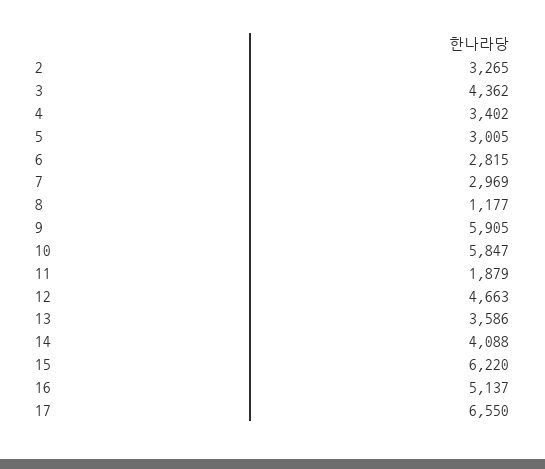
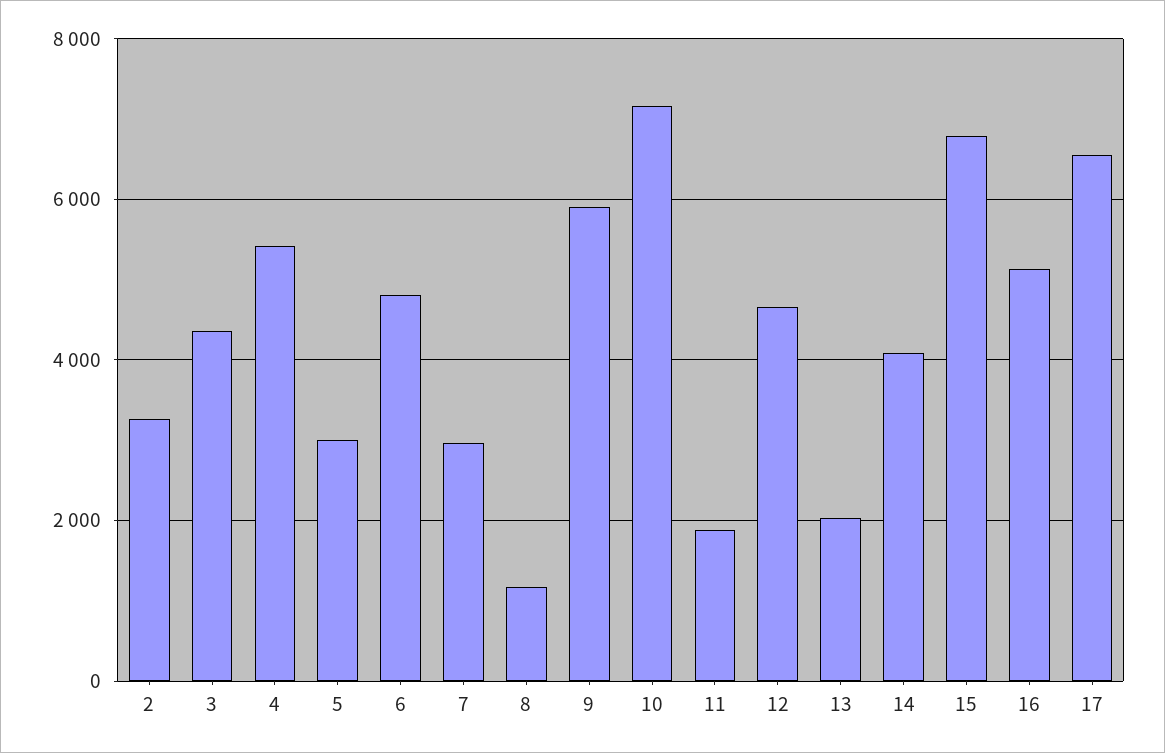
4: 3402 -> 5400
6: 2815 -> 4800
10: 5847 -> 7200
13: 3586 -> 2000
15: 6220 -> 6800

